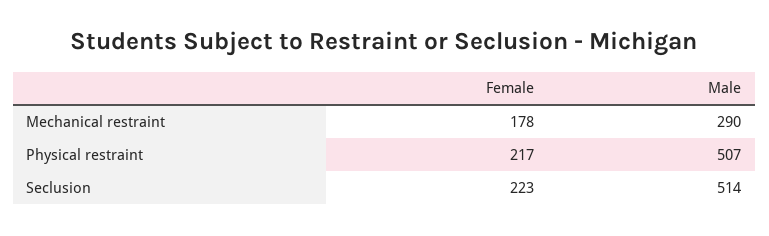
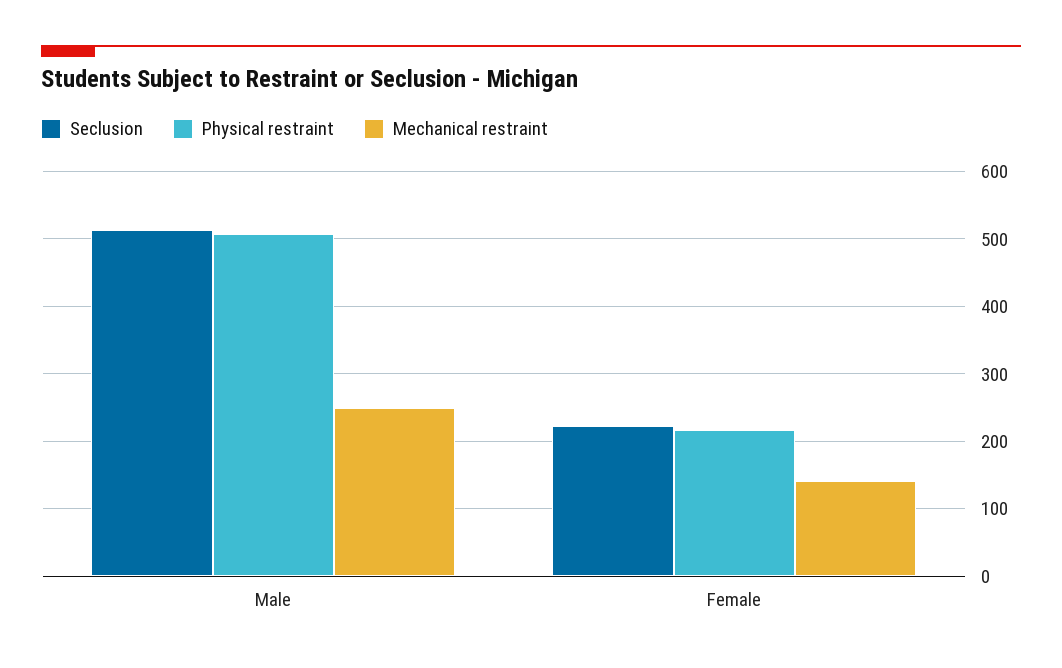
Mechanical restraint, Female: 178 -> 140
Mechanical restraint, Male: 290 -> 250

